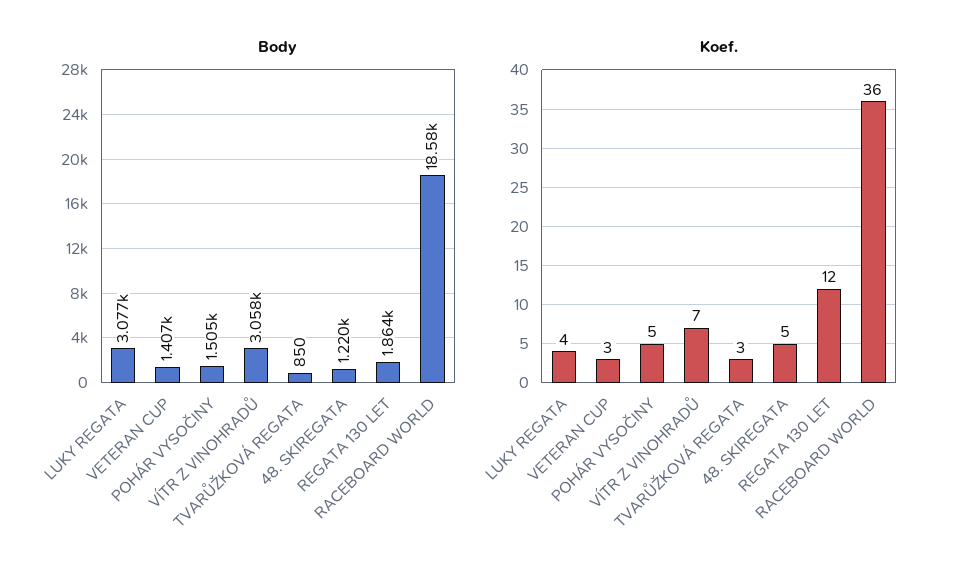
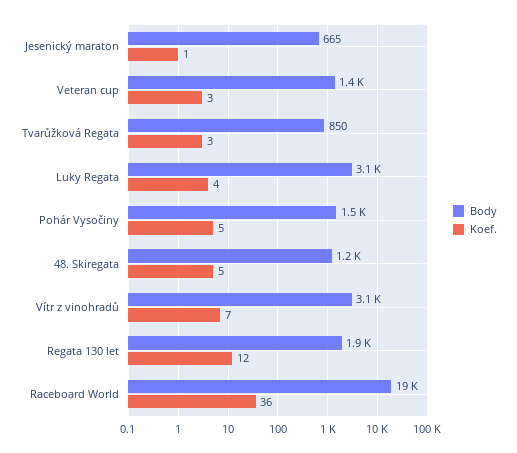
Body, Jesenický maraton: none -> 665
Koef., Jesenický maraton: none -> 1

